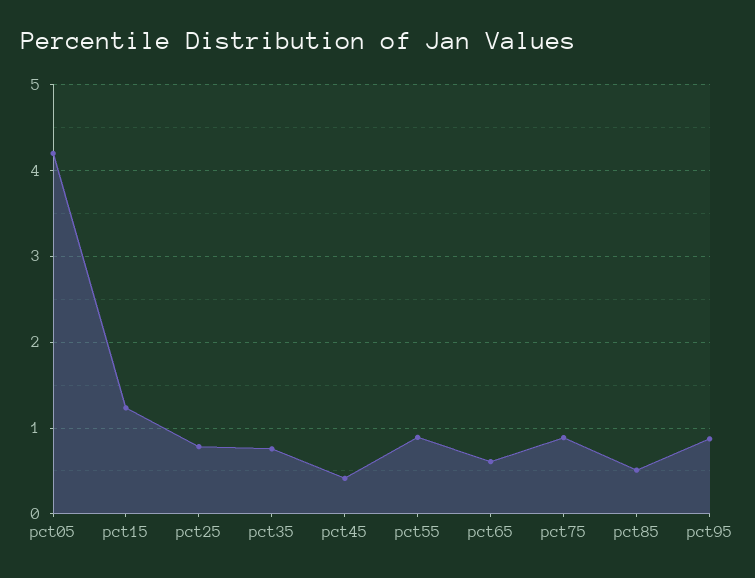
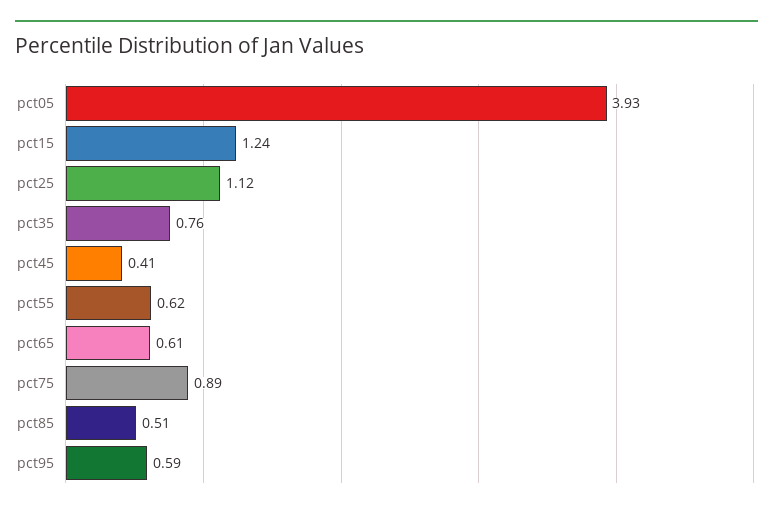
pct05: 4.2 -> 3.93
pct25: 0.8 -> 1.12
pct55: 0.9 -> 0.62
pct95: 0.9 -> 0.59

